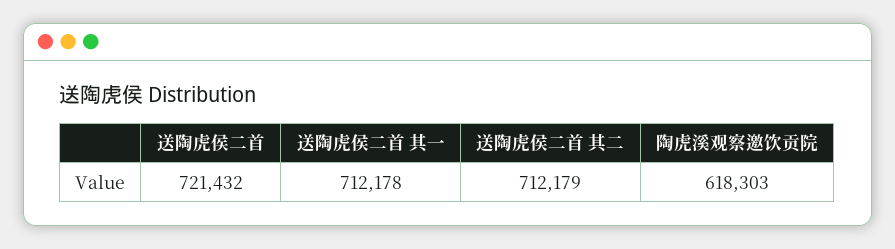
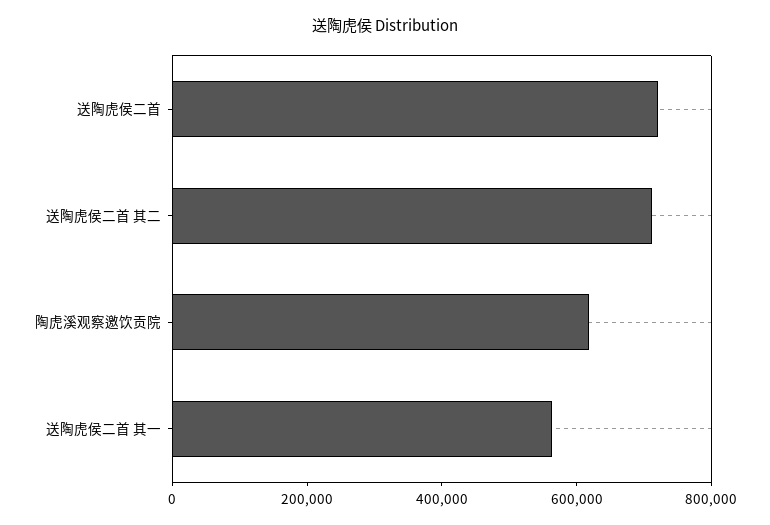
送陶虎侯二首 其一: 712178 -> 550000

